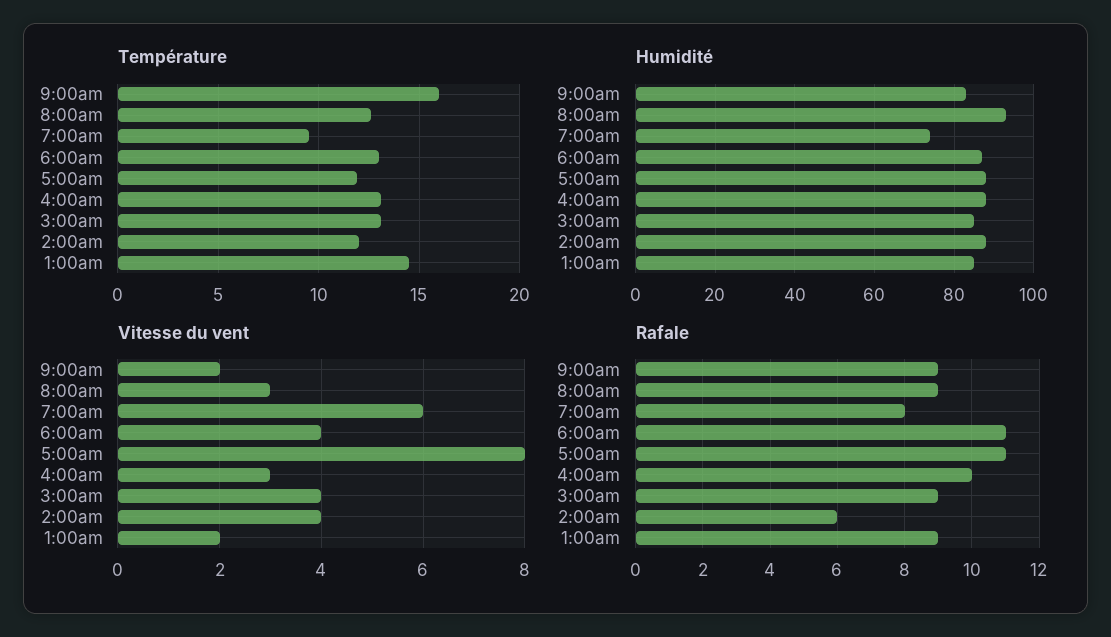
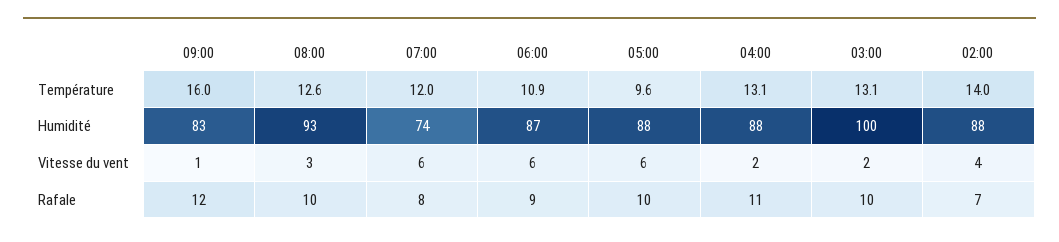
Température, 7:00am: 9.5 -> 12
Température, 6:00am: 13 -> 10.9
Température, 5:00am: 12 -> 9.6
Température, 2:00am: 12 -> 14
Température, 1:00am: 14.5 -> none
Humidité, 3:00am: 85 -> 100
Humidité, 1:00am: 85 -> none
Vitesse du vent, 9:00am: 2 -> 1
Vitesse du vent, 6:00am: 4 -> 6
Vitesse du vent, 5:00am: 8 -> 6
Vitesse du vent, 4:00am: 3 -> 2
Vitesse du vent, 3:00am: 4 -> 2
Vitesse du vent, 1:00am: 2 -> none
Rafale, 9:00am: 9 -> 12
Rafale, 8:00am: 9 -> 10
Rafale, 6:00am: 11 -> 9
Rafale, 5:00am: 11 -> 10
Rafale, 4:00am: 10 -> 11
Rafale, 3:00am: 9 -> 10
Rafale, 2:00am: 6 -> 7
Rafale, 1:00am: 9 -> none

